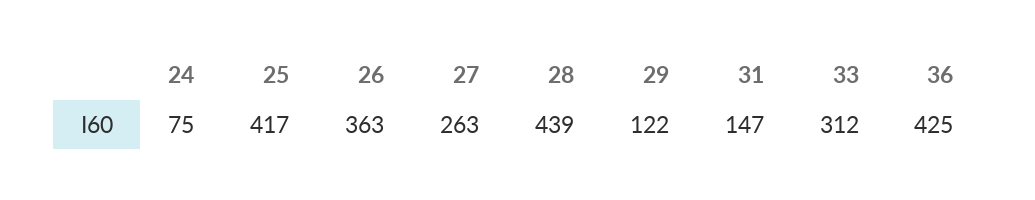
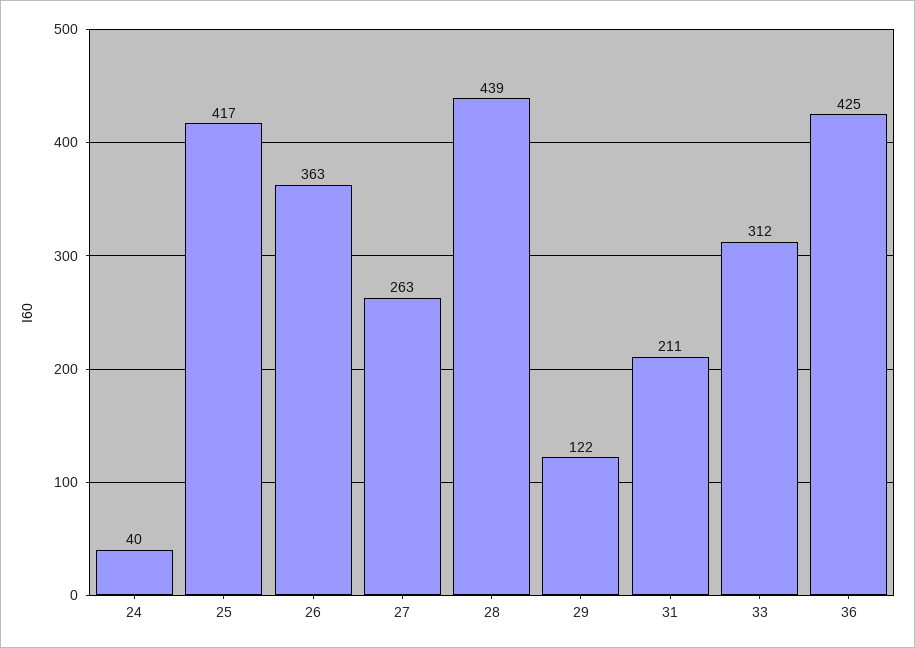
24: 75 -> 40
31: 147 -> 211

